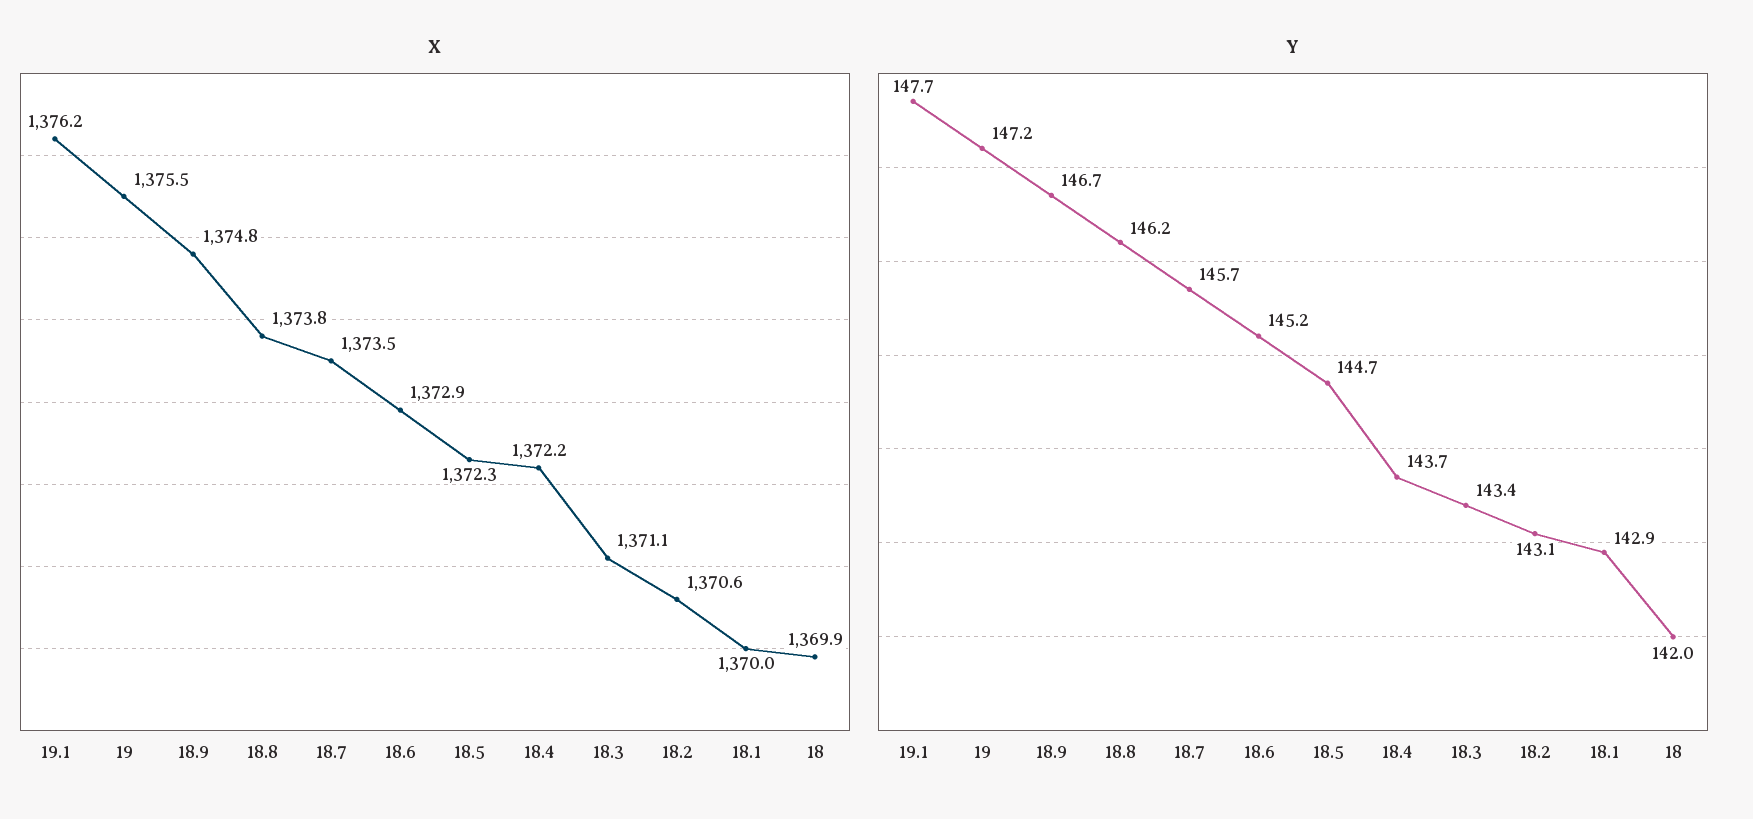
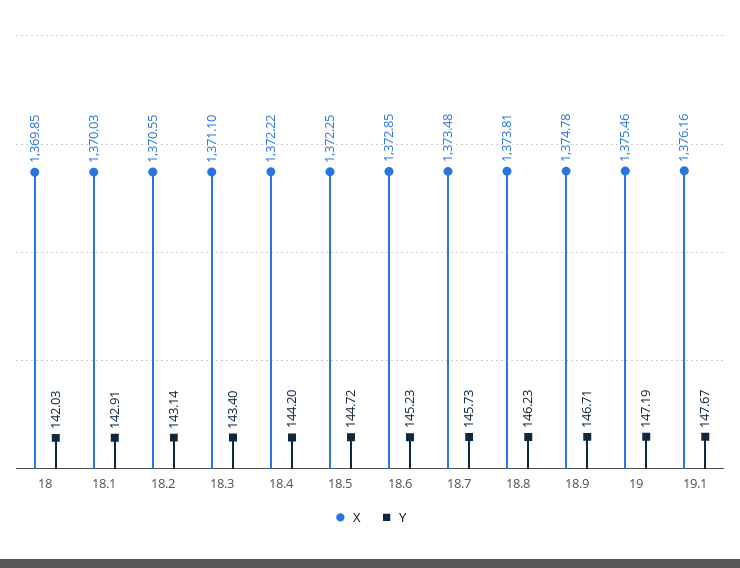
Y, 18.4: 143.7 -> 144.2

